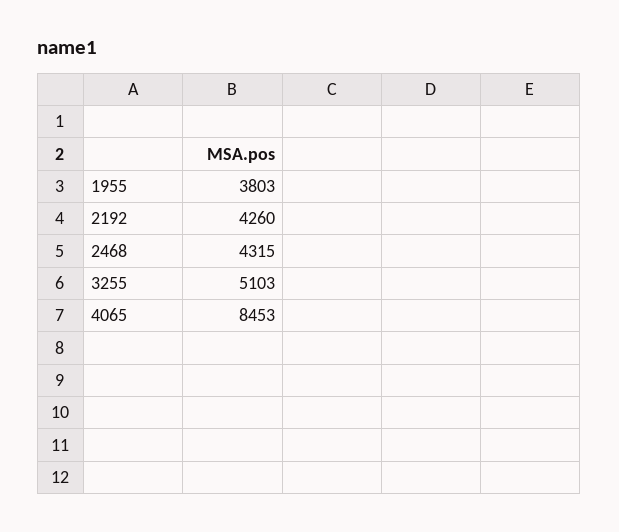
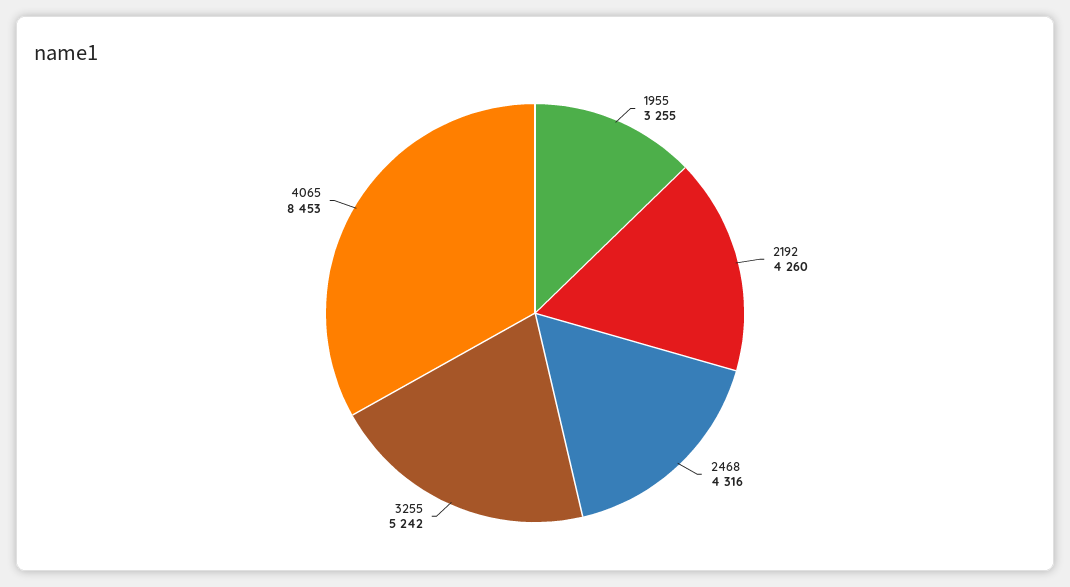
1955: 3803 -> 3255
2468: 4315 -> 4316
3255: 5103 -> 5242

